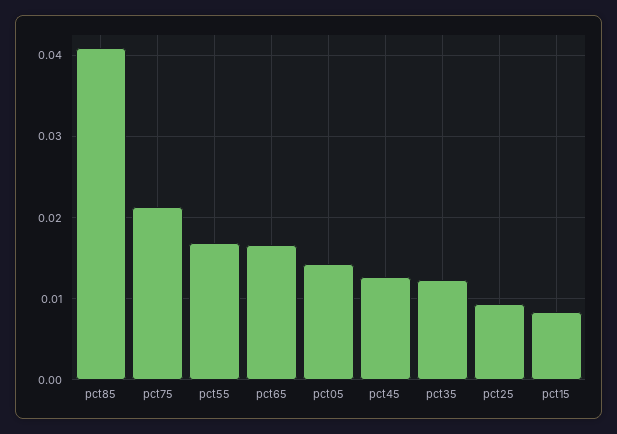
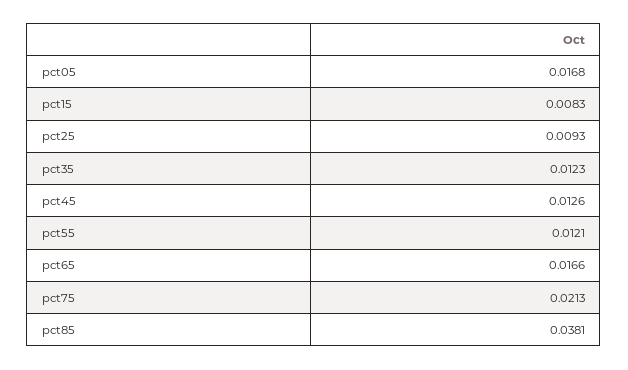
pct85: 0.041 -> 0.0381
pct55: 0.017 -> 0.0121
pct05: 0.014 -> 0.0168

